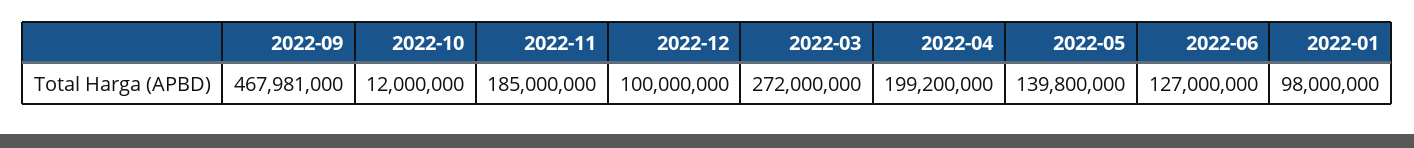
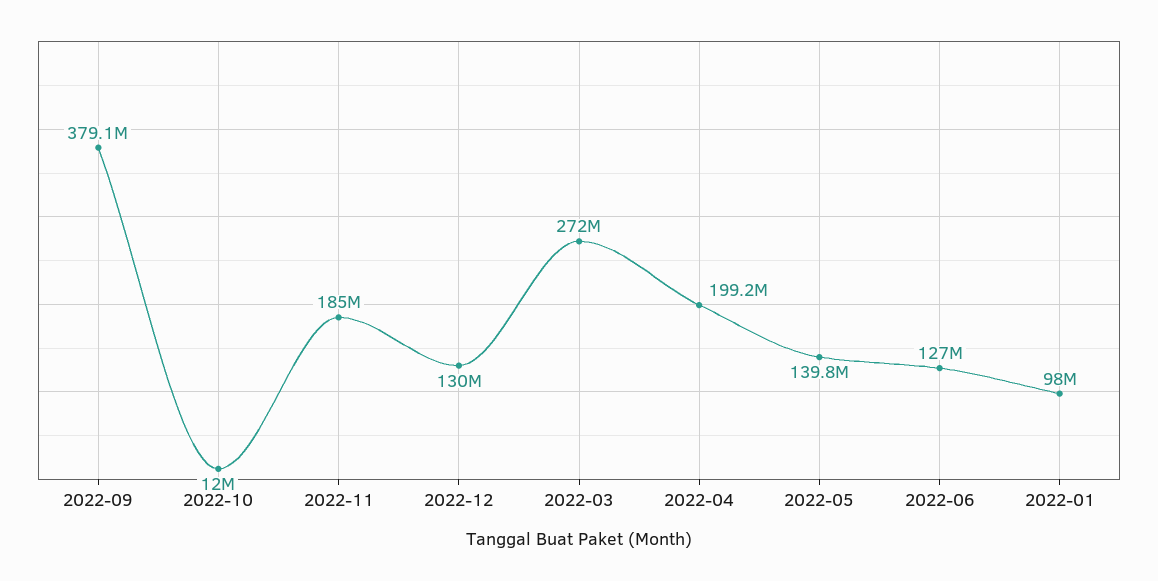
2022-09: 467981000 -> 379100000
2022-12: 100000000 -> 130000000

